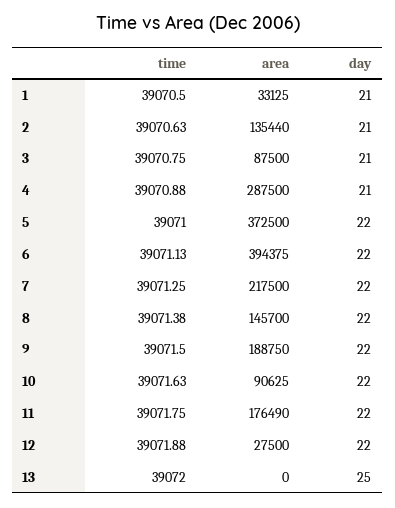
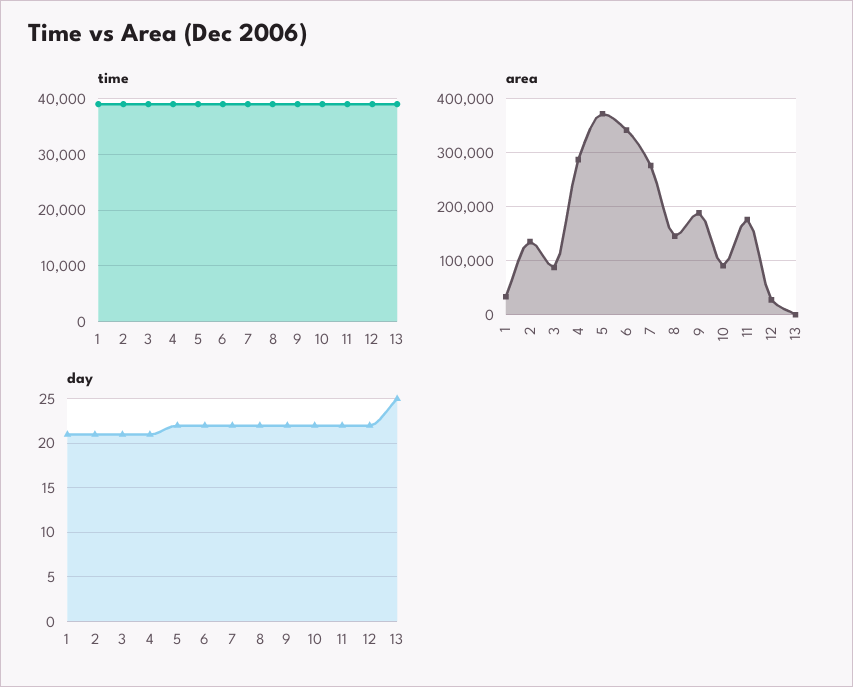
area, 6: 394375 -> 340000
area, 7: 217500 -> 280000

